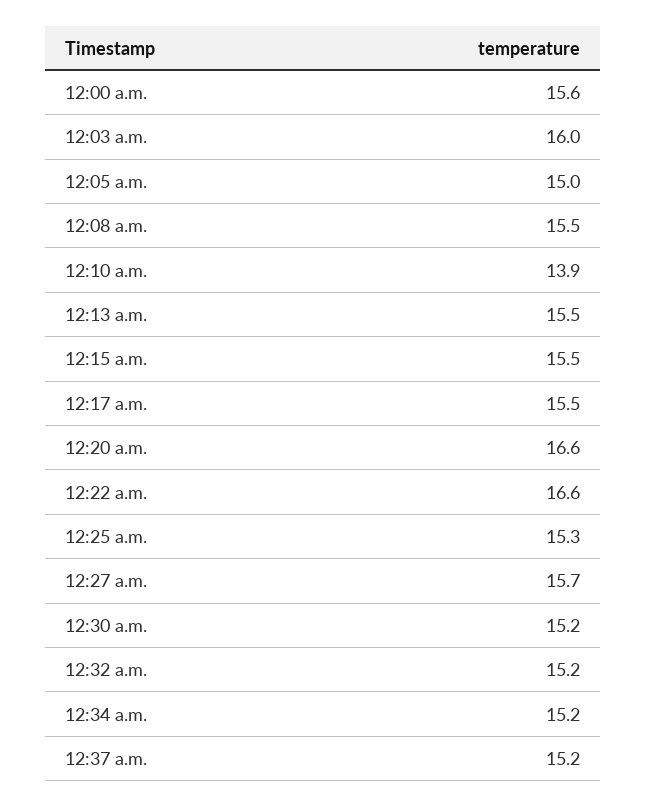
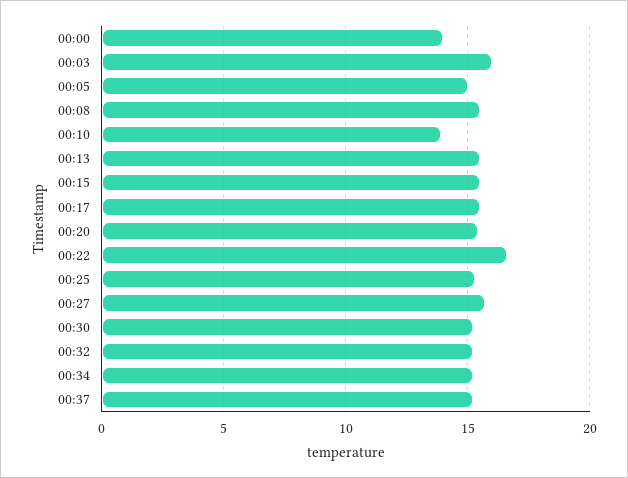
12:00 a.m.: 15.6 -> 14
12:20 a.m.: 16.6 -> 15.5

